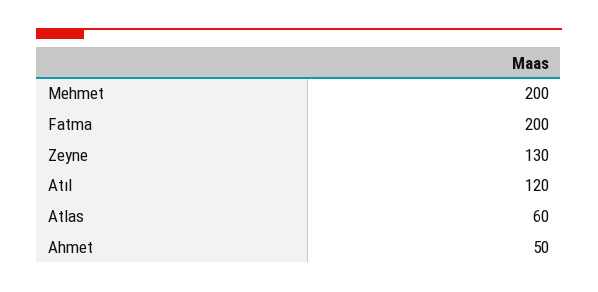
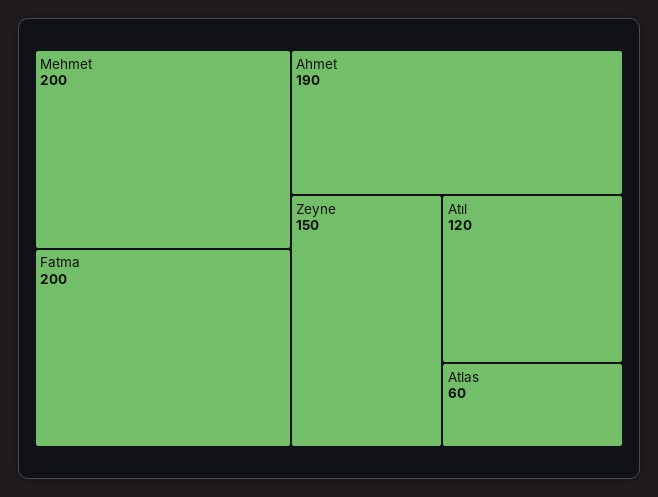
Zeyne: 130 -> 150
Ahmet: 50 -> 190

